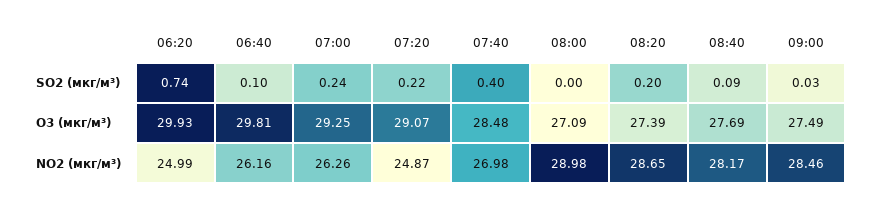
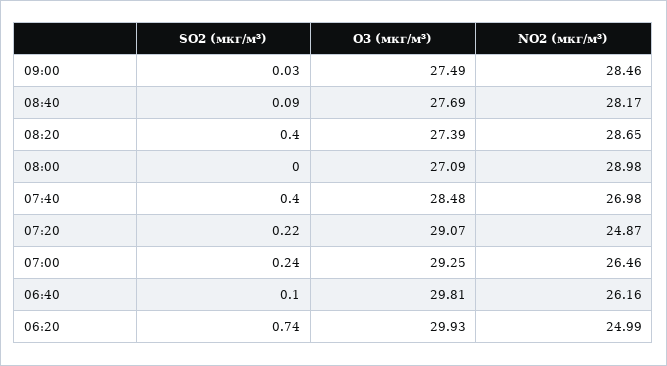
08:20, SO2 (мкг/м³): 0.2 -> 0.4
07:00, NO2 (мкг/м³): 26.26 -> 26.46

